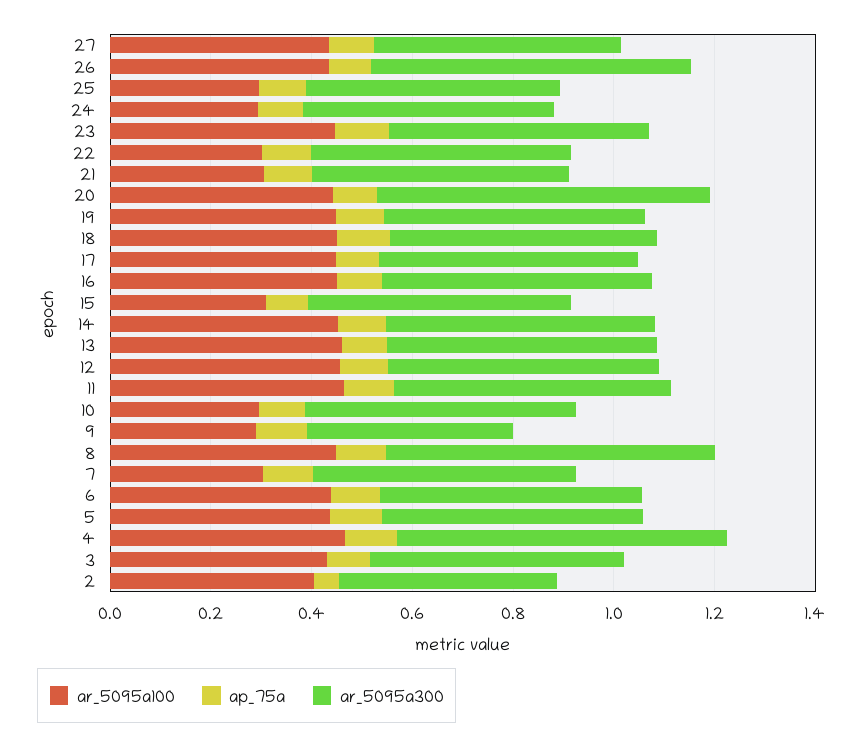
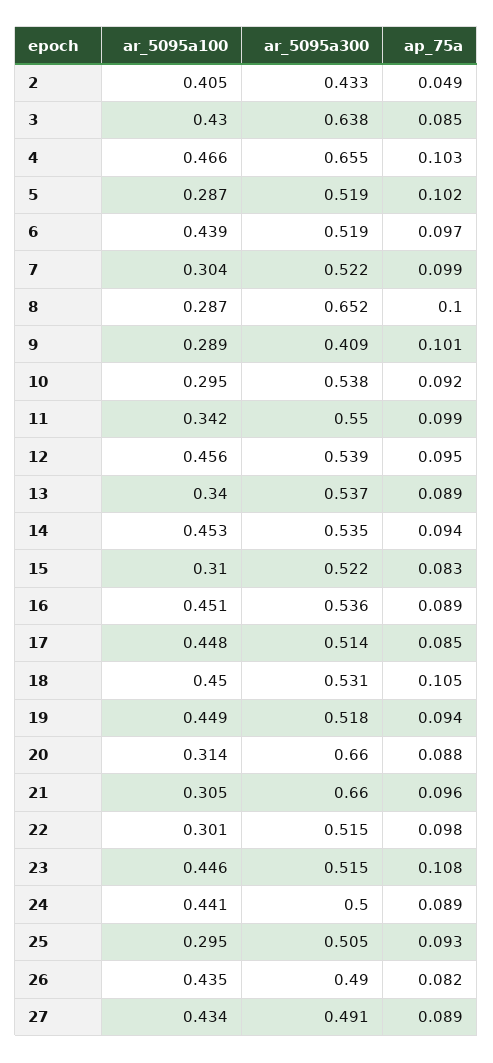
ar_5095a300, 26: 0.65 -> 0.49
ar_5095a100, 24: 0.3 -> 0.441
ar_5095a300, 21: 0.5 -> 0.66
ar_5095a100, 20: 0.45 -> 0.314
ar_5095a100, 13: 0.45 -> 0.34
ar_5095a100, 11: 0.45 -> 0.342
ar_5095a100, 8: 0.45 -> 0.287
ar_5095a100, 5: 0.45 -> 0.287
ar_5095a300, 3: 0.5 -> 0.638

